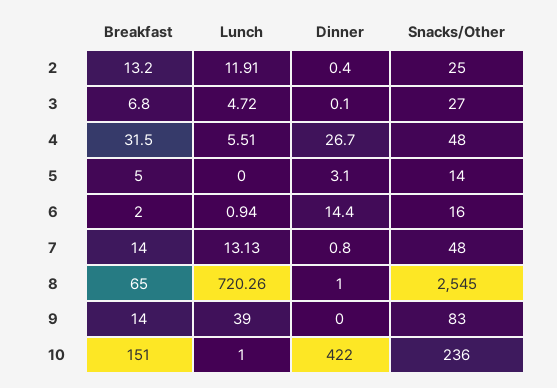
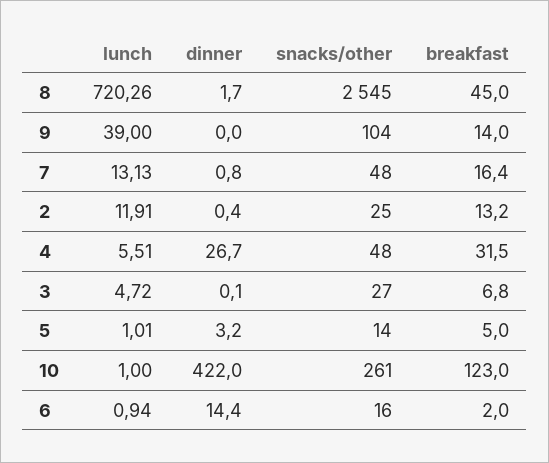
Lunch, 5: 0 -> 1.01
Dinner, 5: 3.1 -> 3.2
Breakfast, 7: 14 -> 16.4
Breakfast, 8: 65 -> 45
Dinner, 8: 1 -> 1.7
Snacks/Other, 9: 83 -> 104
Breakfast, 10: 151 -> 123
Snacks/Other, 10: 236 -> 261

